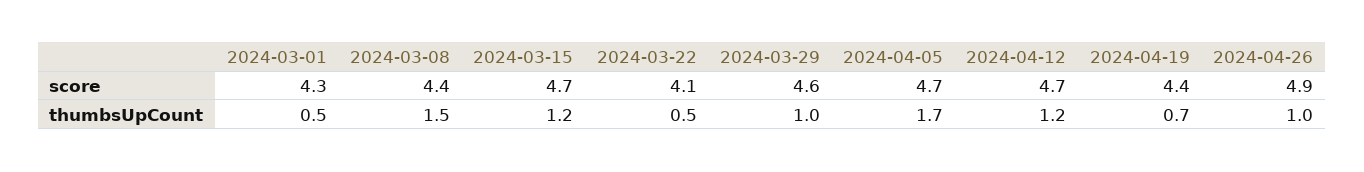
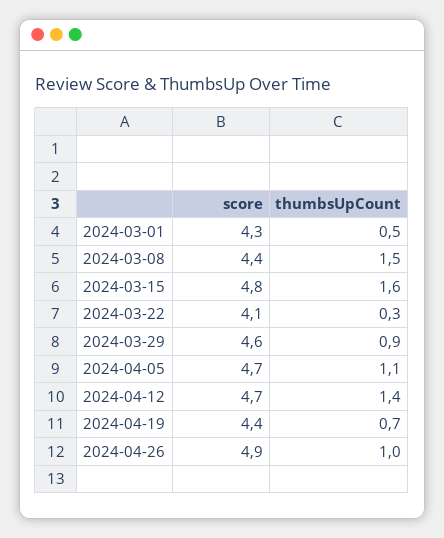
2024-03-15, score: 4.7 -> 4.8
2024-03-15, thumbsUpCount: 1.2 -> 1.6
2024-03-22, thumbsUpCount: 0.5 -> 0.3
2024-03-29, thumbsUpCount: 1 -> 0.9
2024-04-05, thumbsUpCount: 1.7 -> 1.1
2024-04-12, thumbsUpCount: 1.2 -> 1.4

